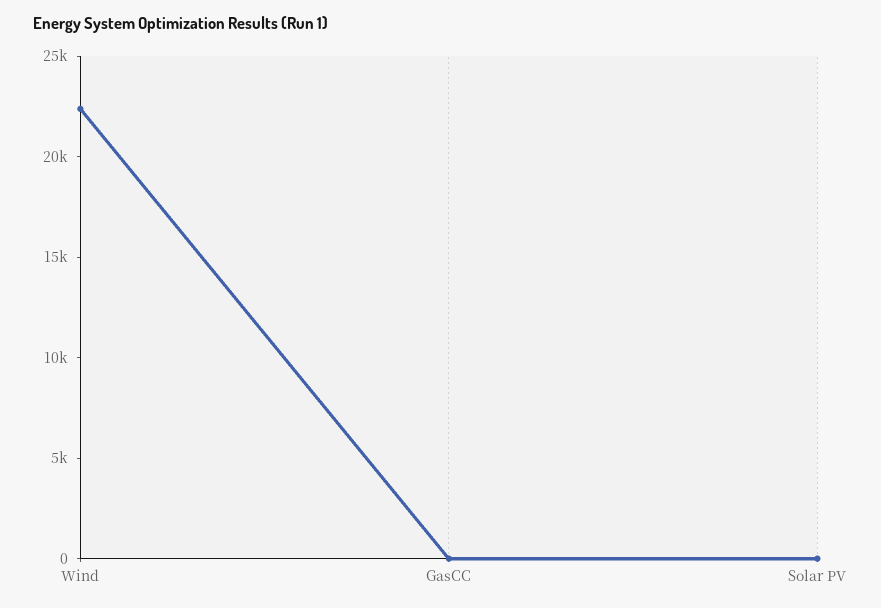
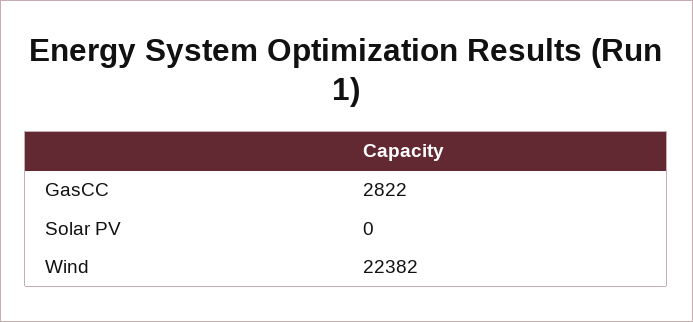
GasCC: 0 -> 2822

